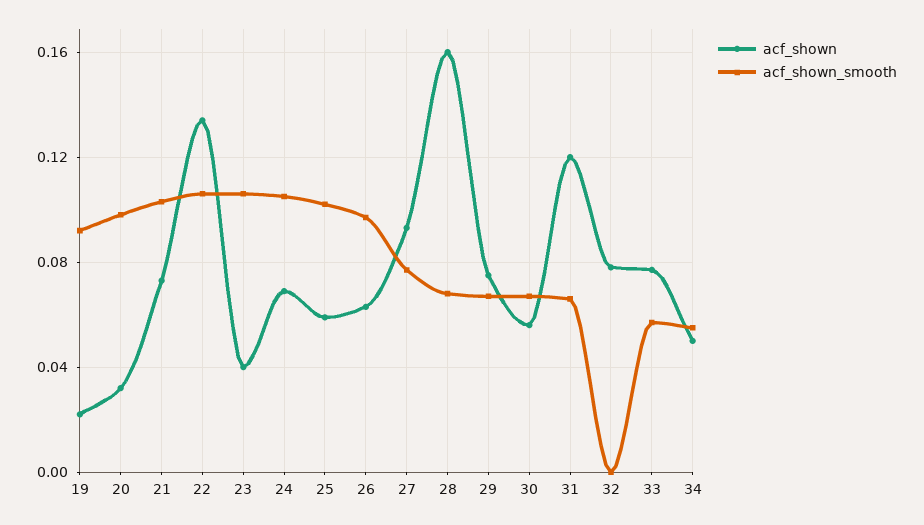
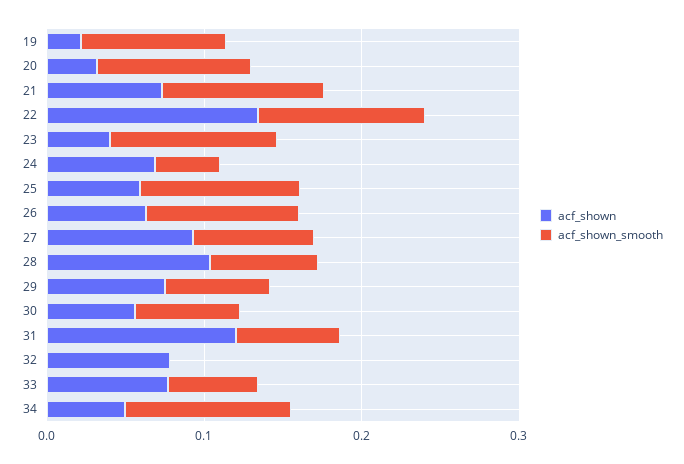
acf_shown_smooth, 24: 0.105 -> 0.04
acf_shown, 28: 0.16 -> 0.1
acf_shown_smooth, 34: 0.055 -> 0.1

